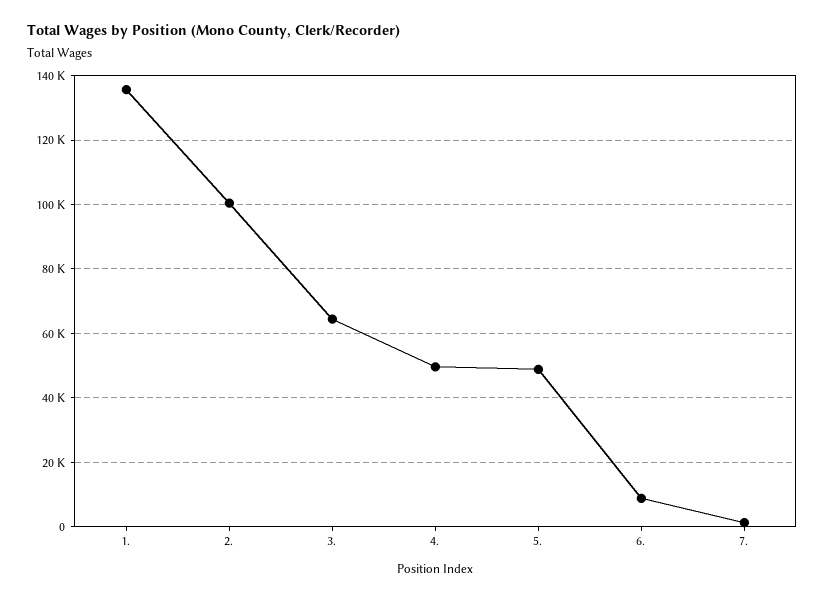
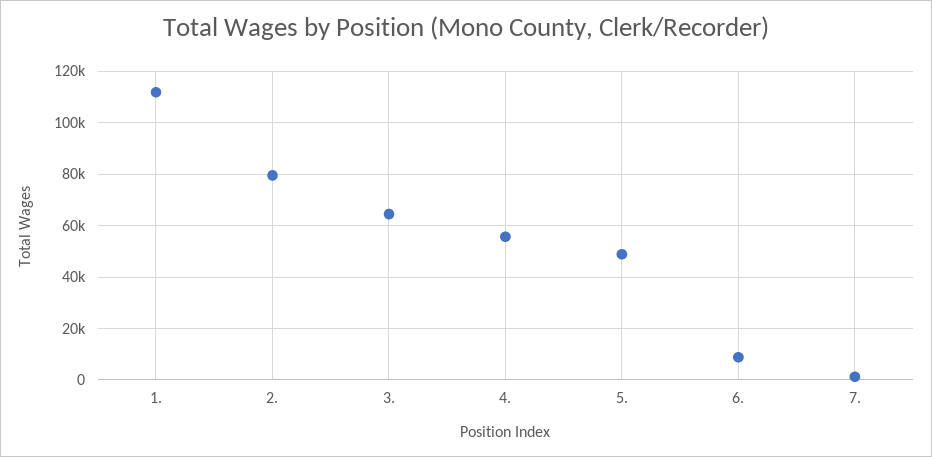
1.: 136000 -> 112500
2.: 100000 -> 80000
4.: 50000 -> 55000

